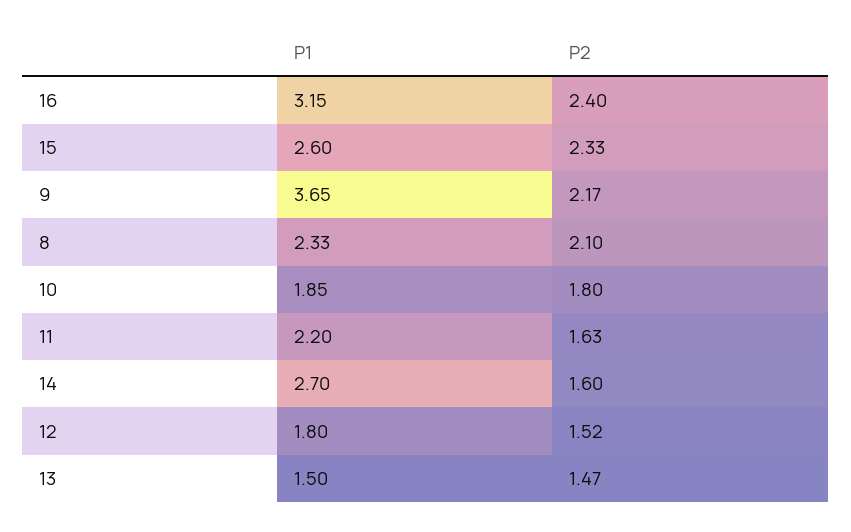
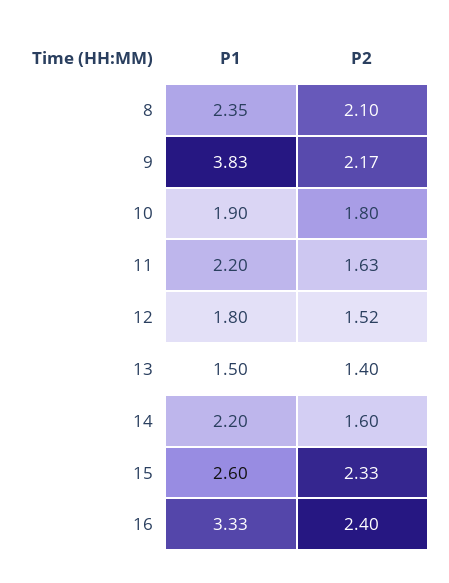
P1, 16: 3.15 -> 3.33
P1, 9: 3.65 -> 3.83
P1, 8: 2.33 -> 2.35
P1, 10: 1.85 -> 1.9
P1, 14: 2.7 -> 2.2
P2, 13: 1.47 -> 1.4

